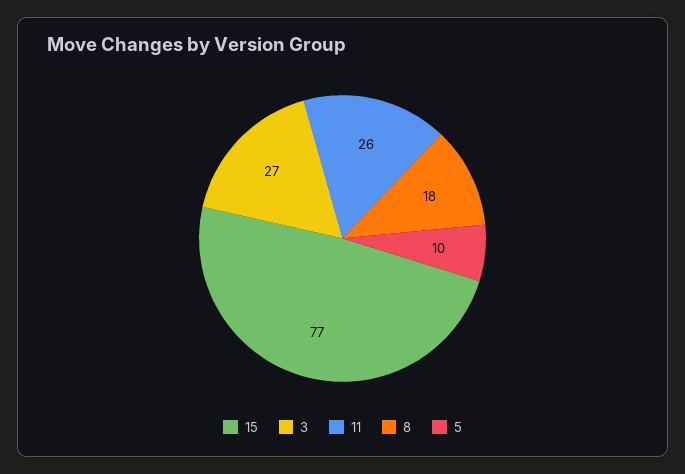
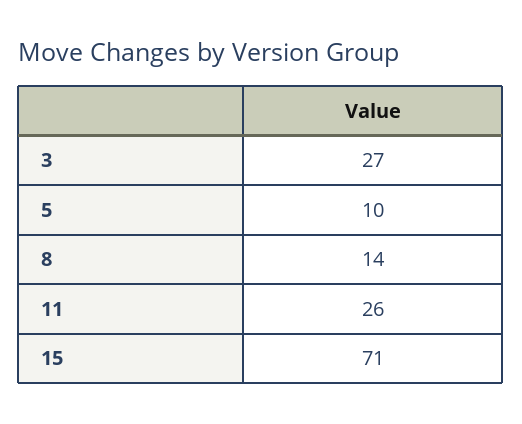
15: 77 -> 71
8: 18 -> 14

